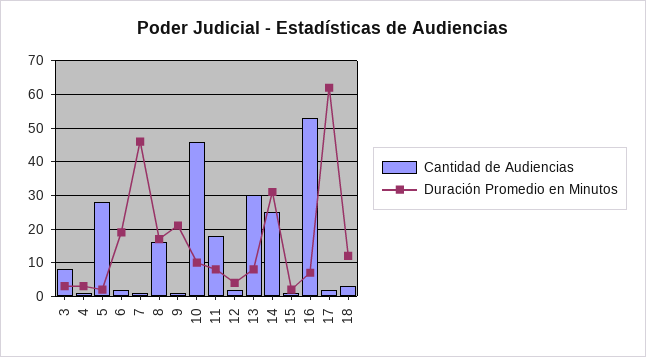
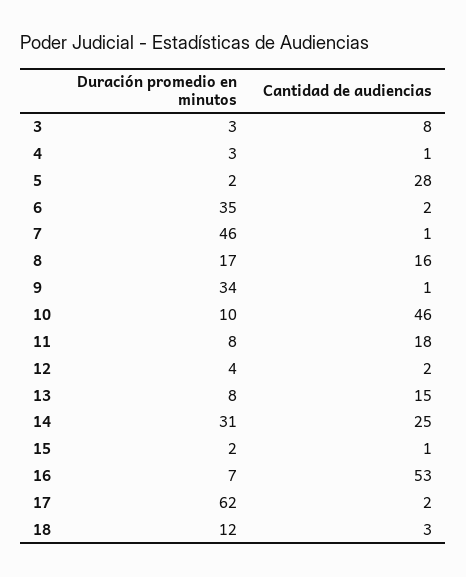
Duración Promedio en Minutos, 6: 20 -> 35
Duración Promedio en Minutos, 9: 20 -> 34
Cantidad de Audiencias, 13: 30 -> 15

